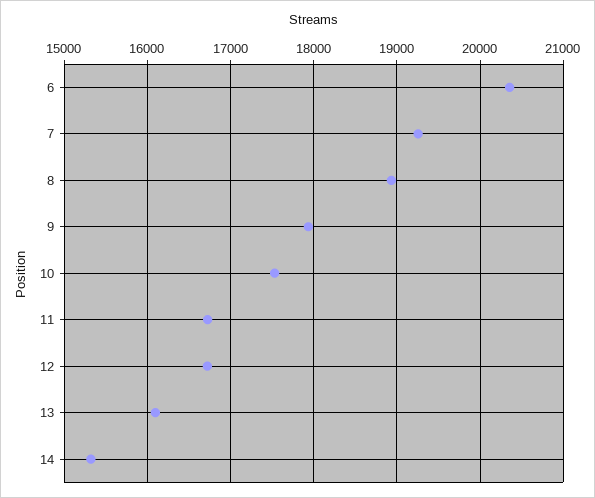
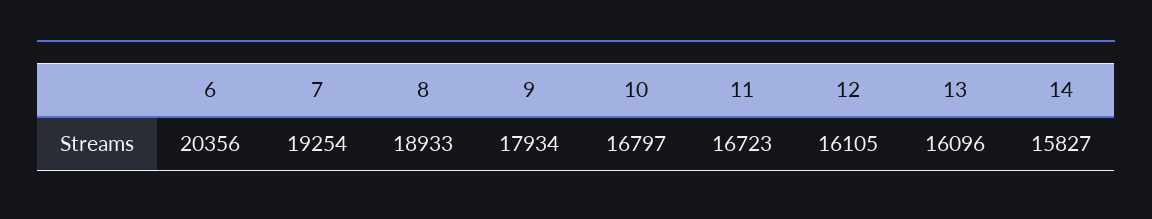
10: 17500 -> 16797
12: 16700 -> 16105
14: 15300 -> 15827

